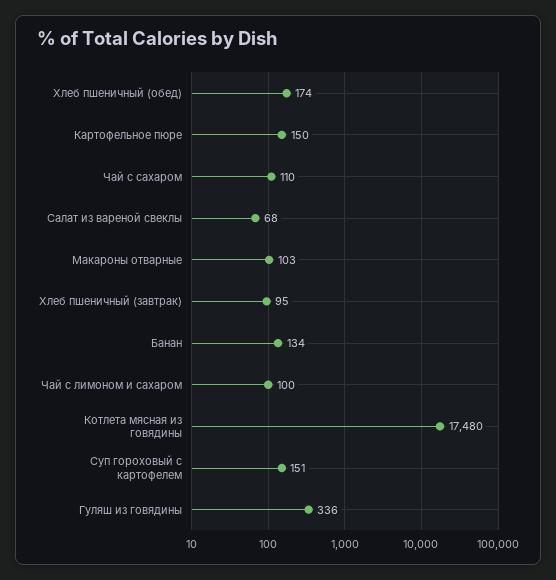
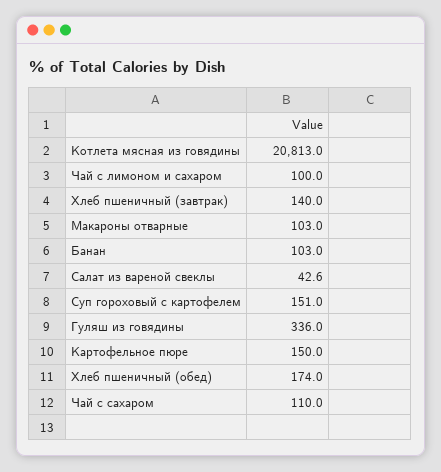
Салат из вареной свеклы: 68 -> 42.6
Хлеб пшеничный (завтрак): 95 -> 140
Банан: 134 -> 103
Котлета мясная из говядины: 17480 -> 20813

